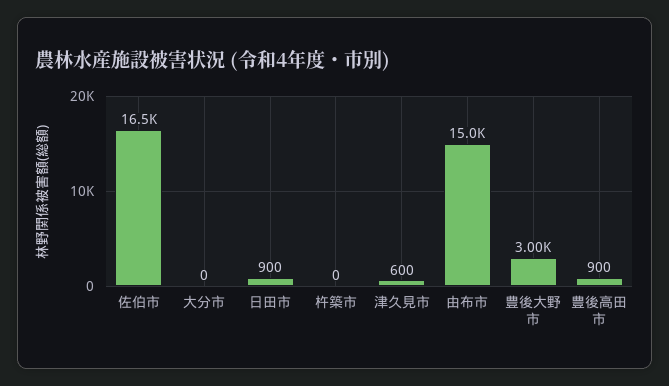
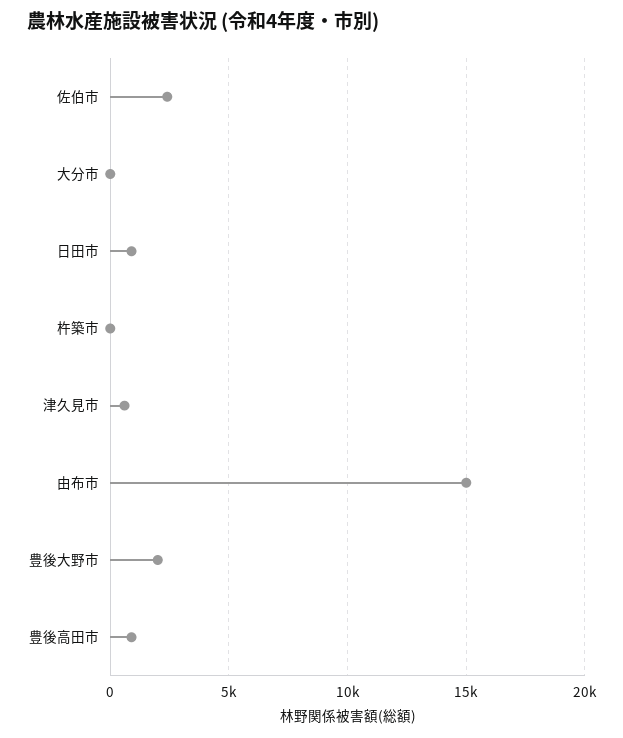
佐伯市: 16500 -> 2500
豊後大野市: 3000 -> 2000

